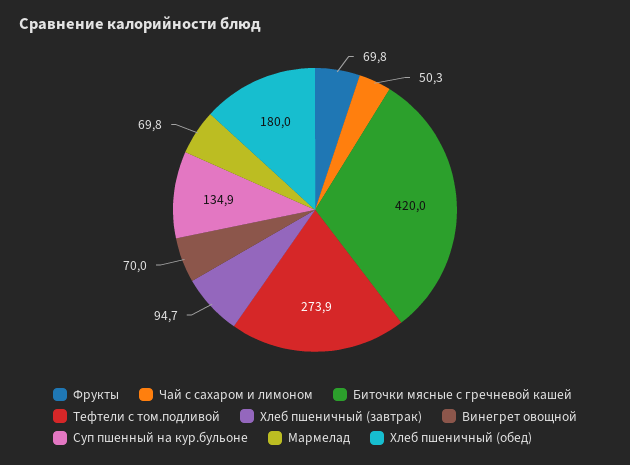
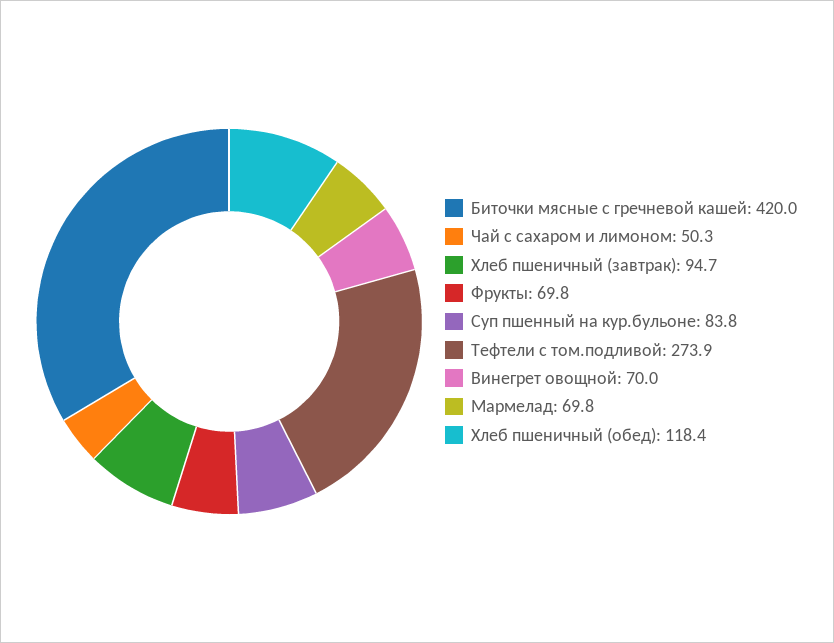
Суп пшенный на кур.бульоне: 134.9 -> 83.8
Хлеб пшеничный (обед): 180 -> 118.4

